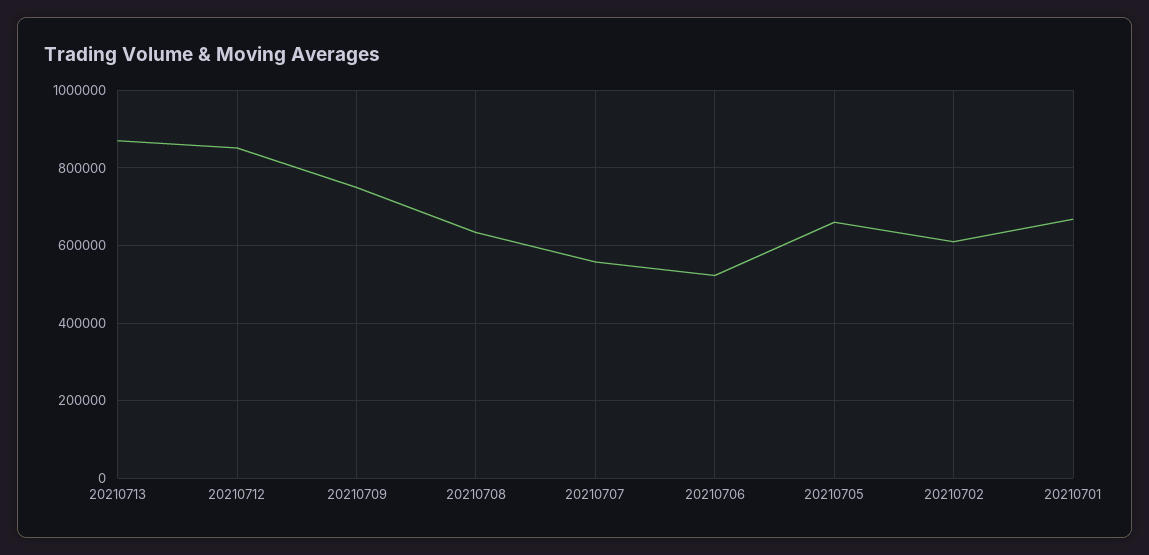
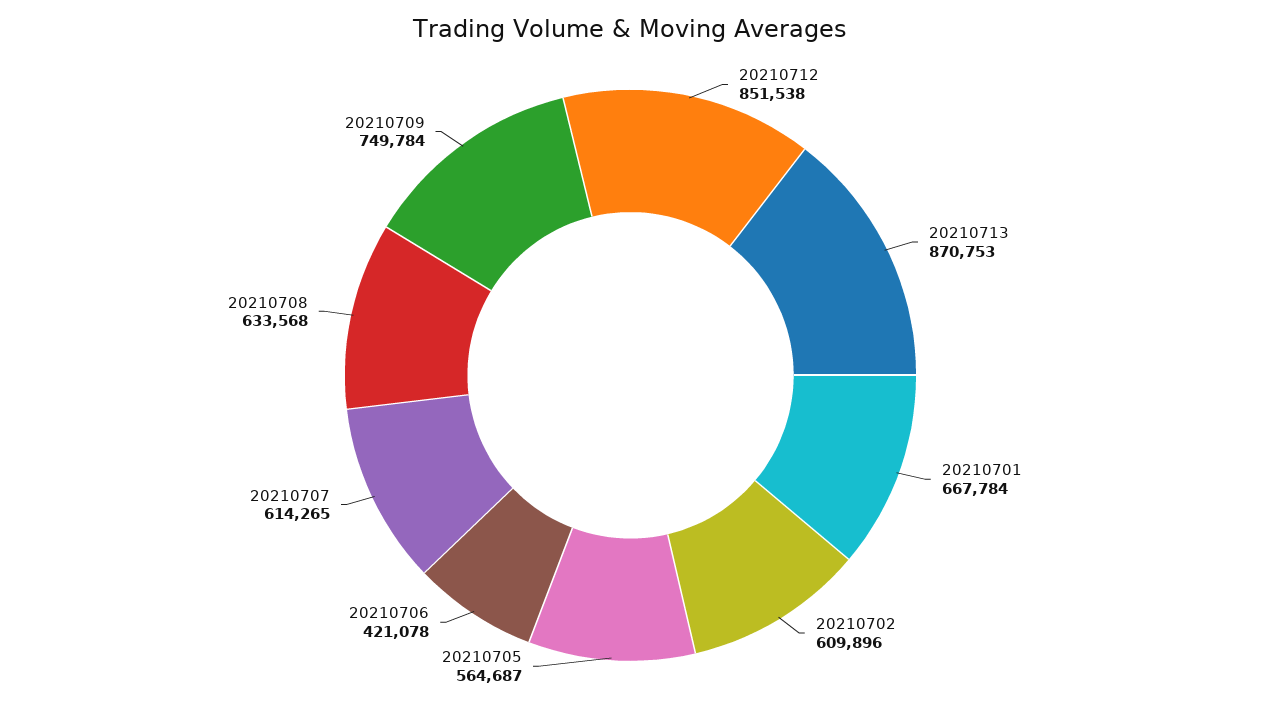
20210707: 560000 -> 614265
20210706: 520000 -> 421078
20210705: 660000 -> 564687

